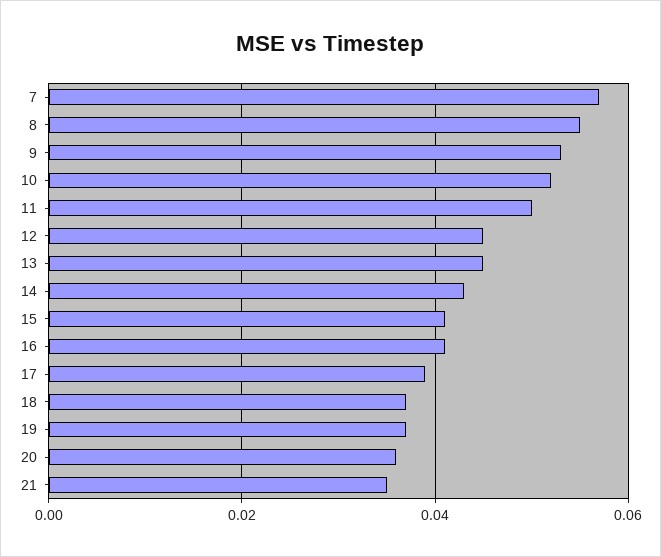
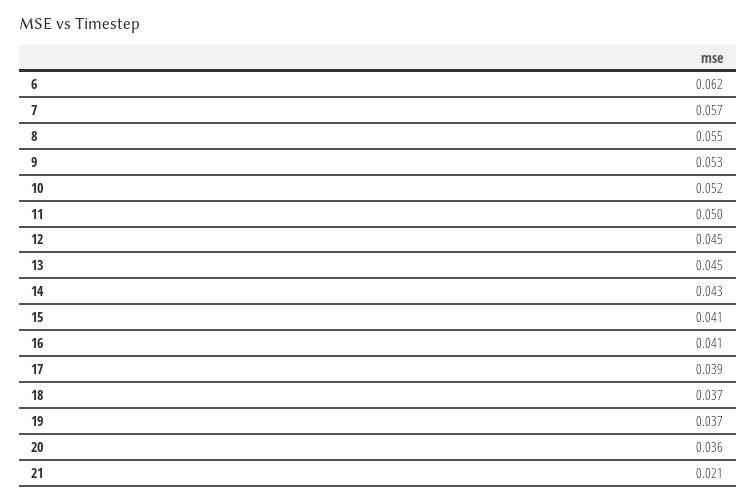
21: 0.035 -> 0.021
6: none -> 0.062

